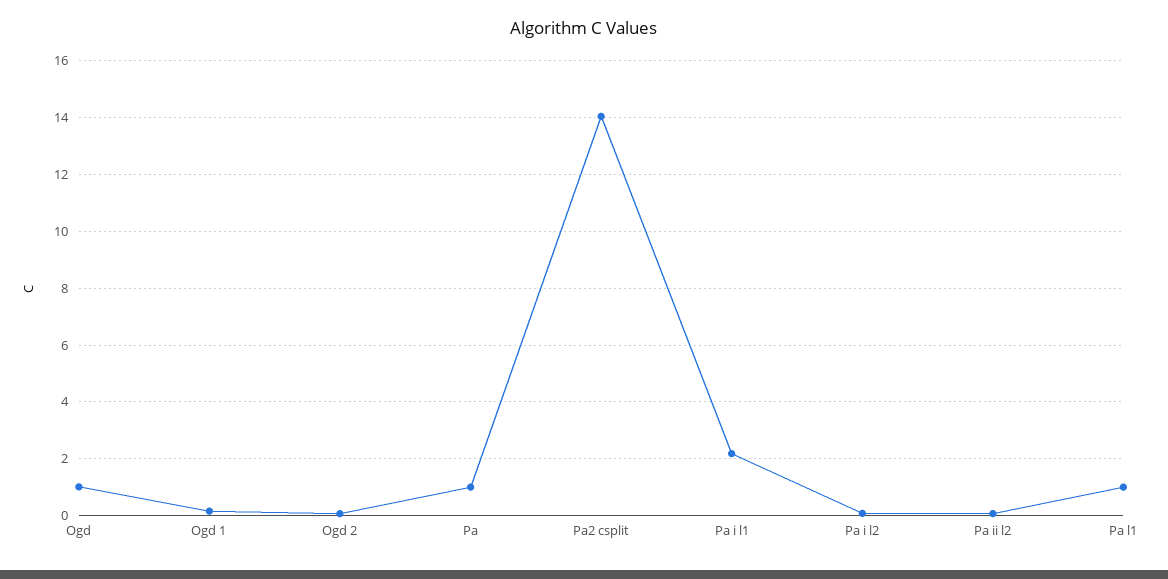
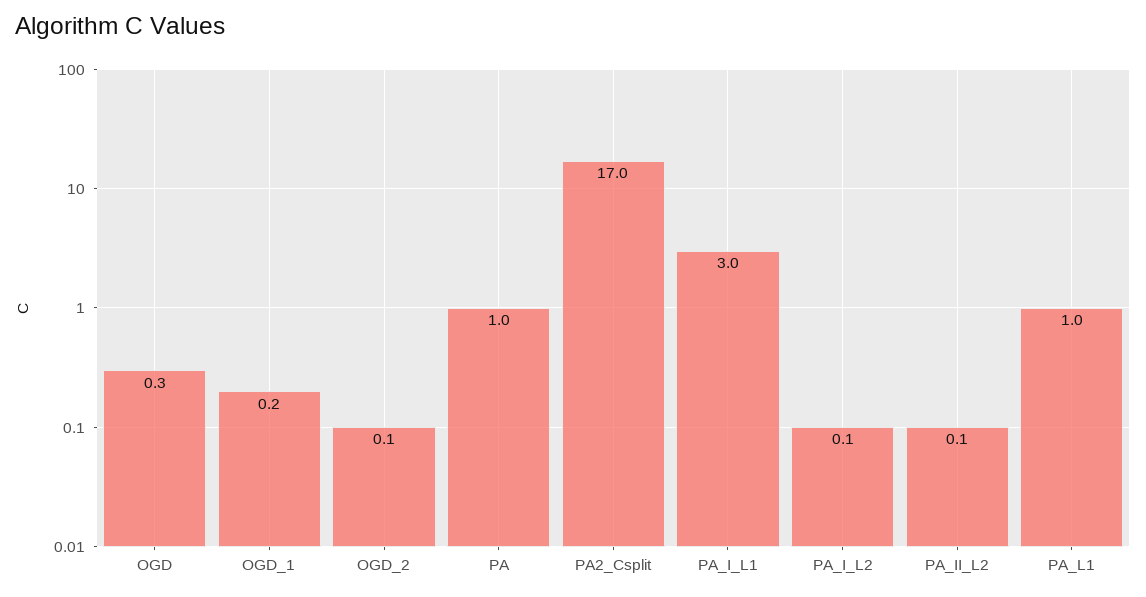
Ogd: 1 -> 0.3
Pa2 csplit: 14 -> 17
Pa i l1: 2.25 -> 3

